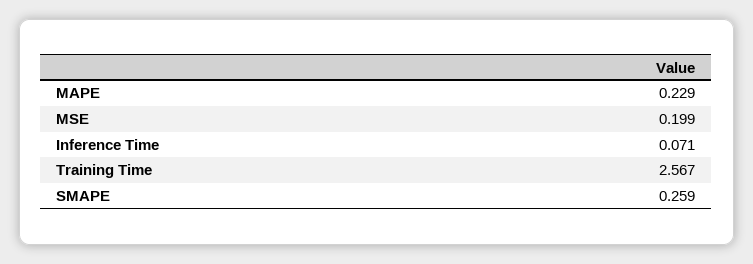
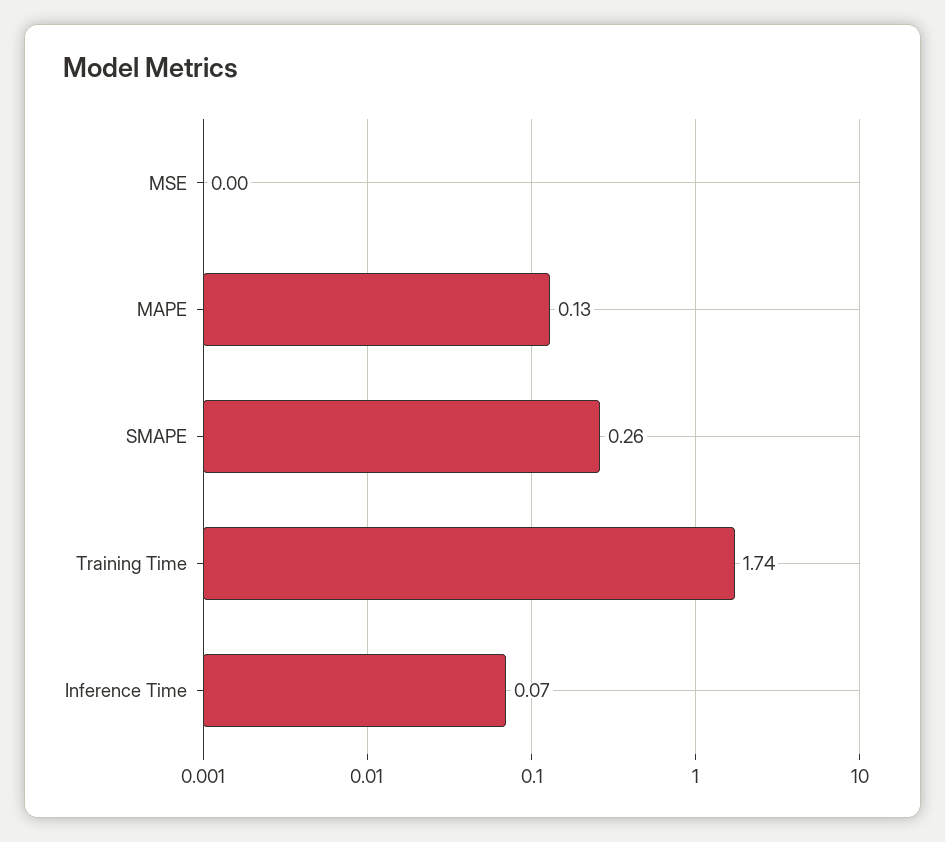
MAPE: 0.229 -> 0.13
MSE: 0.199 -> 0
Training Time: 2.567 -> 1.74

